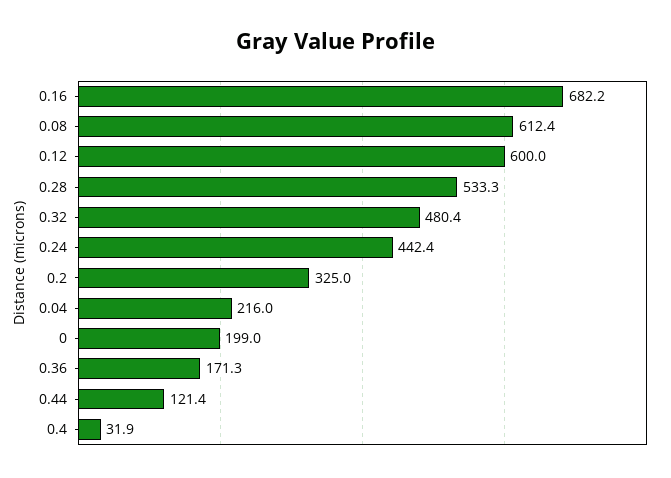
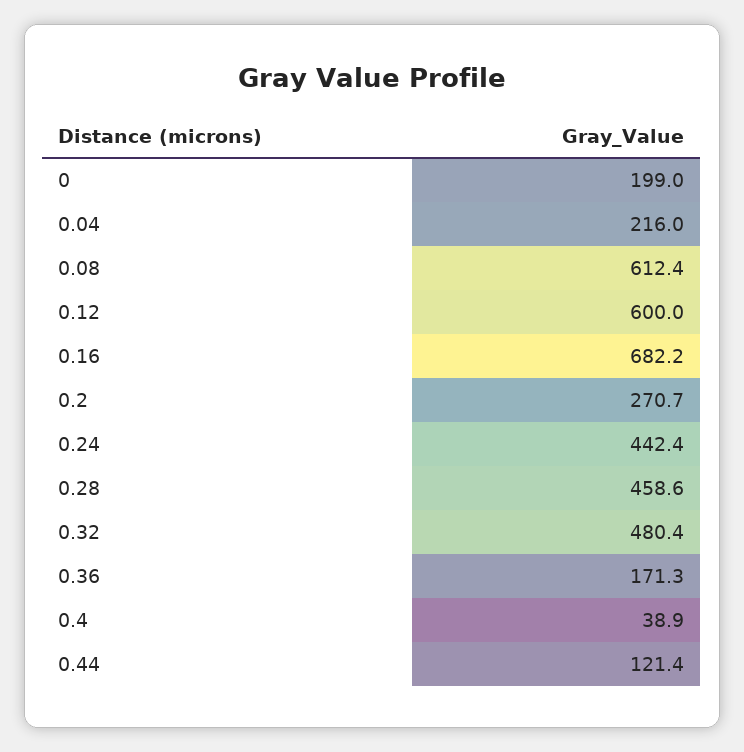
0.28: 533.3 -> 458.6
0.2: 325 -> 270.7
0.4: 31.9 -> 38.9

